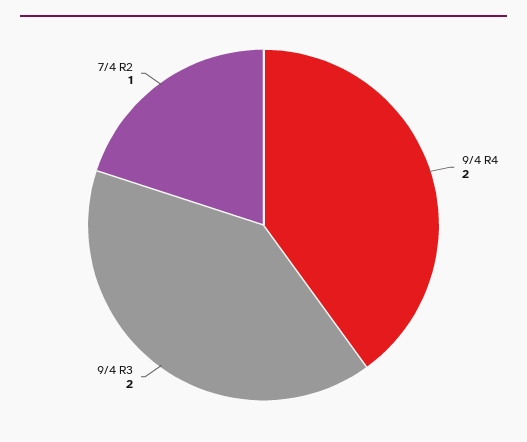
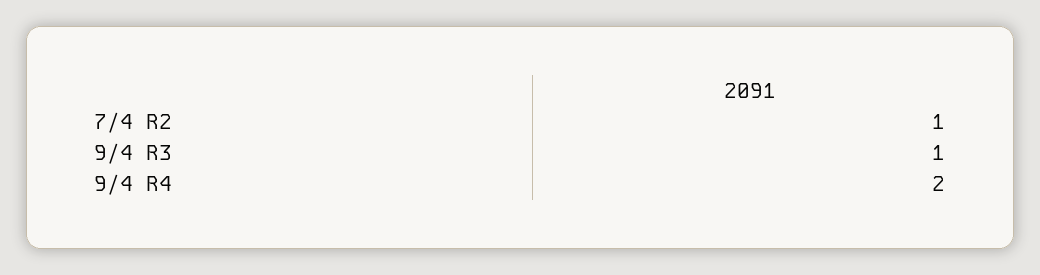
9/4 R3: 2 -> 1

